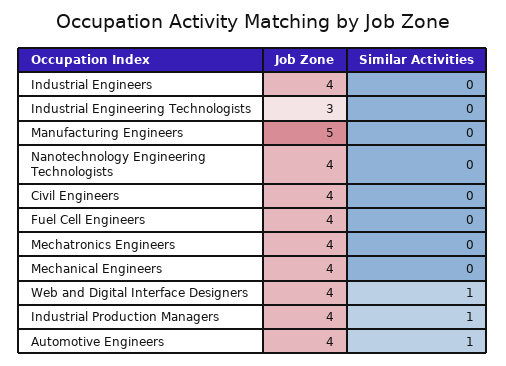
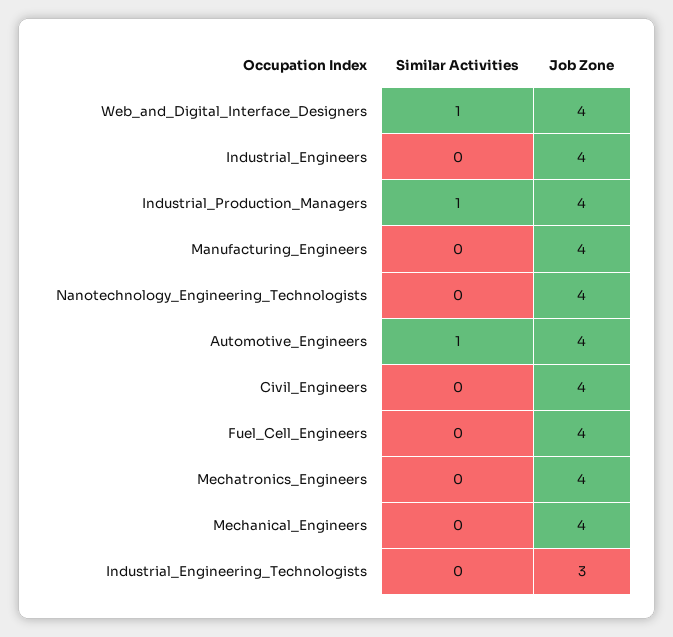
Job Zone, Manufacturing Engineers: 5 -> 4

